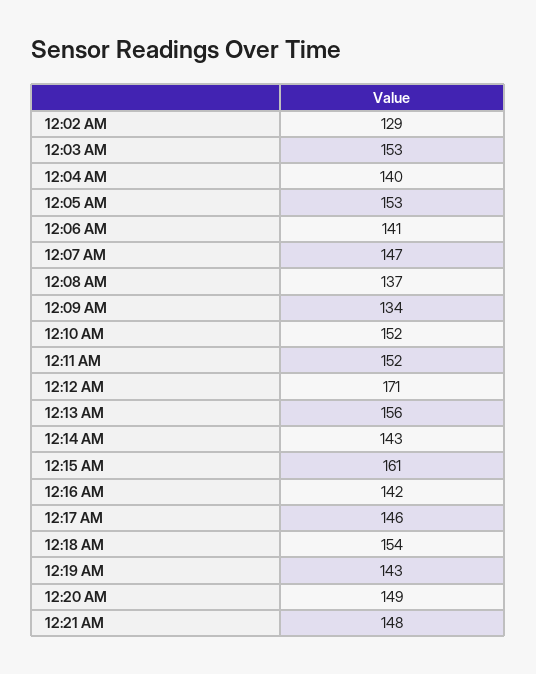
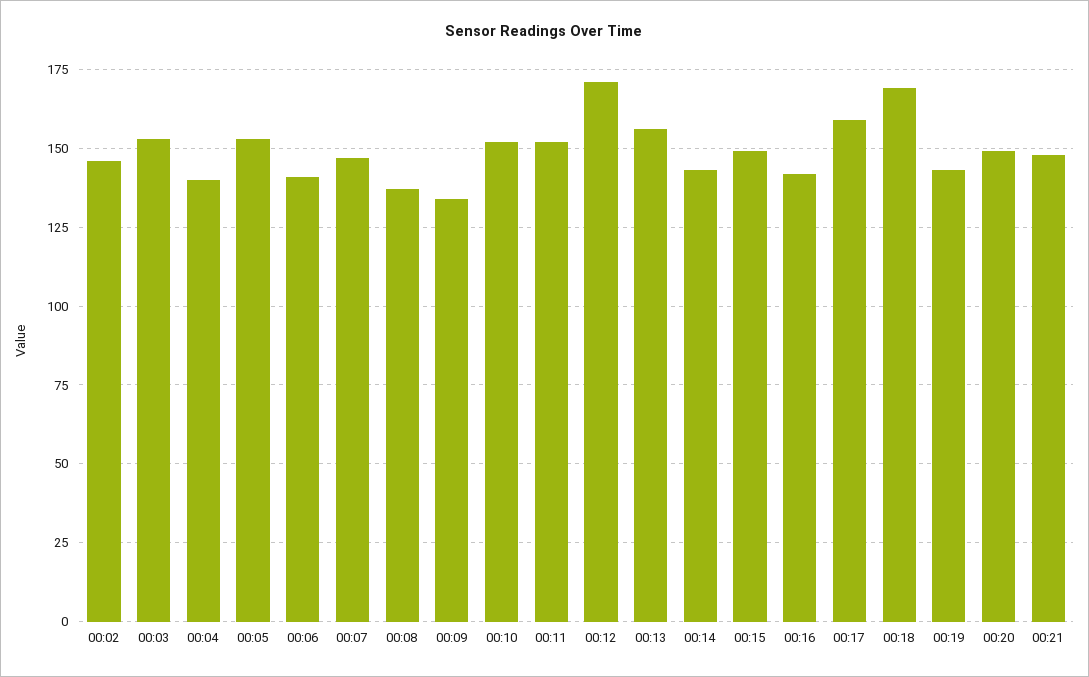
12:02 AM: 129 -> 145
12:15 AM: 161 -> 150
12:17 AM: 146 -> 160
12:18 AM: 154 -> 170

